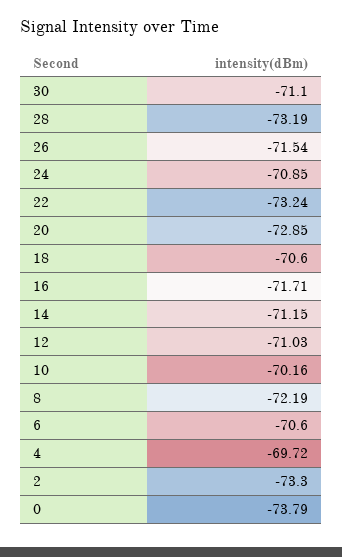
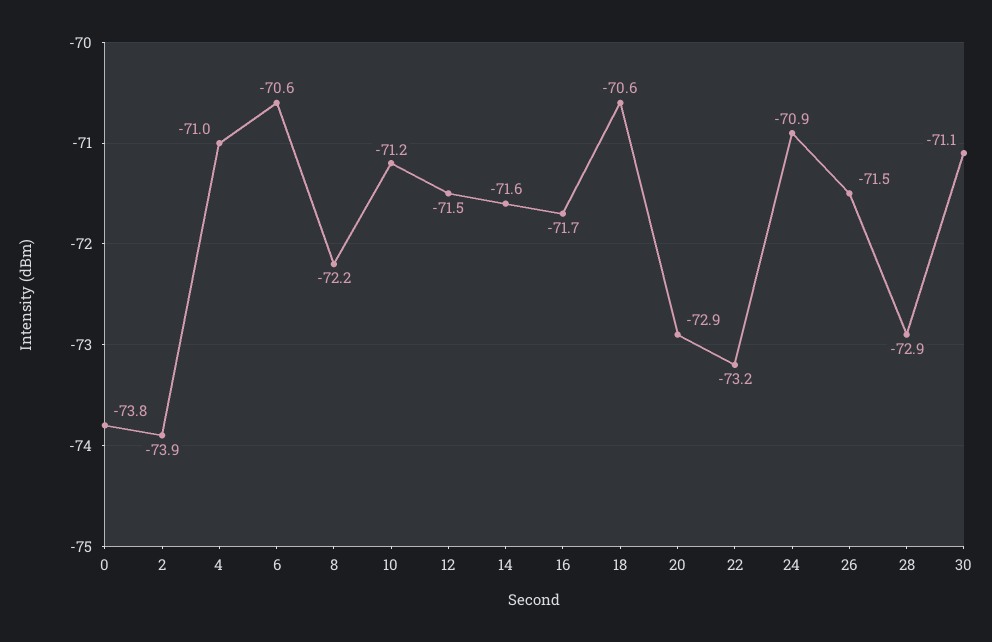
28: -73.19 -> -72.9
14: -71.15 -> -71.6
12: -71.03 -> -71.5
10: -70.16 -> -71.2
4: -69.72 -> -71
2: -73.3 -> -73.9

